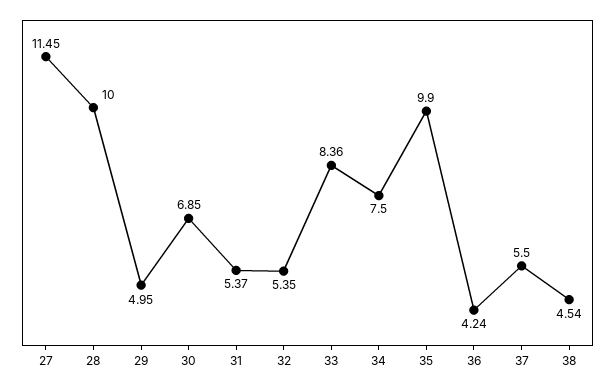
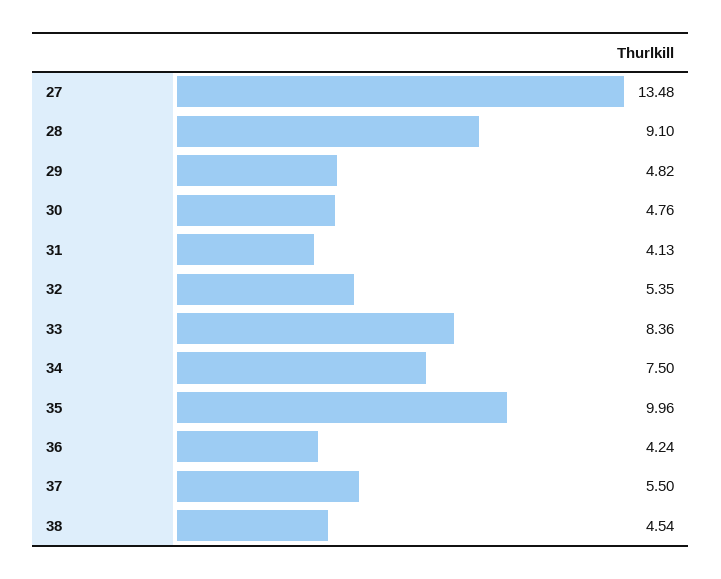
27: 11.45 -> 13.48
28: 10 -> 9.1
29: 4.95 -> 4.82
30: 6.85 -> 4.76
31: 5.37 -> 4.13
35: 9.9 -> 9.96

